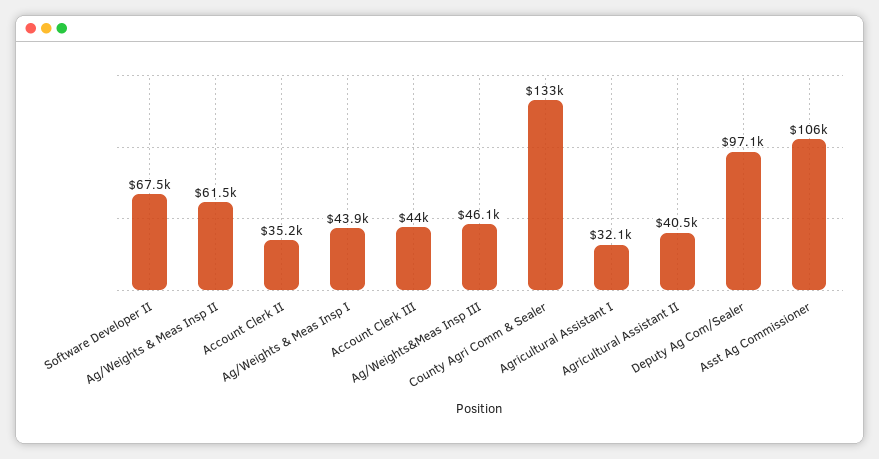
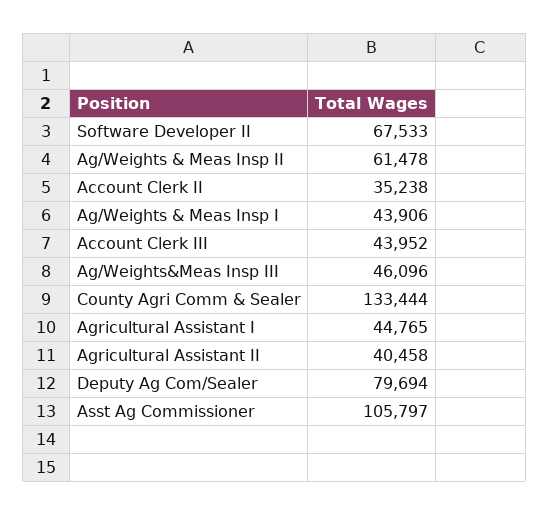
Agricultural Assistant I: 32100 -> 44765
Deputy Ag Com/Sealer: 97100 -> 79694

